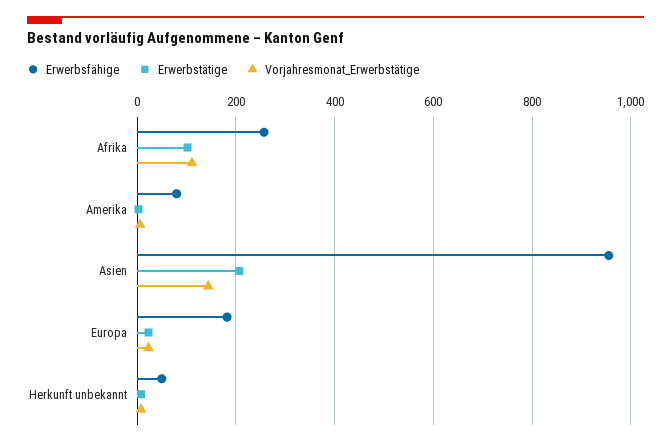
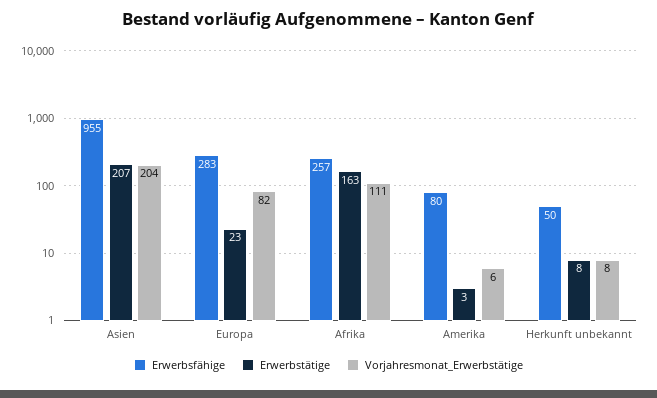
Erwerbstätige, Afrika: 100 -> 163
Vorjahresmonat_Erwerbstätige, Asien: 140 -> 204
Erwerbsfähige, Europa: 180 -> 283
Vorjahresmonat_Erwerbstätige, Europa: 20 -> 82

